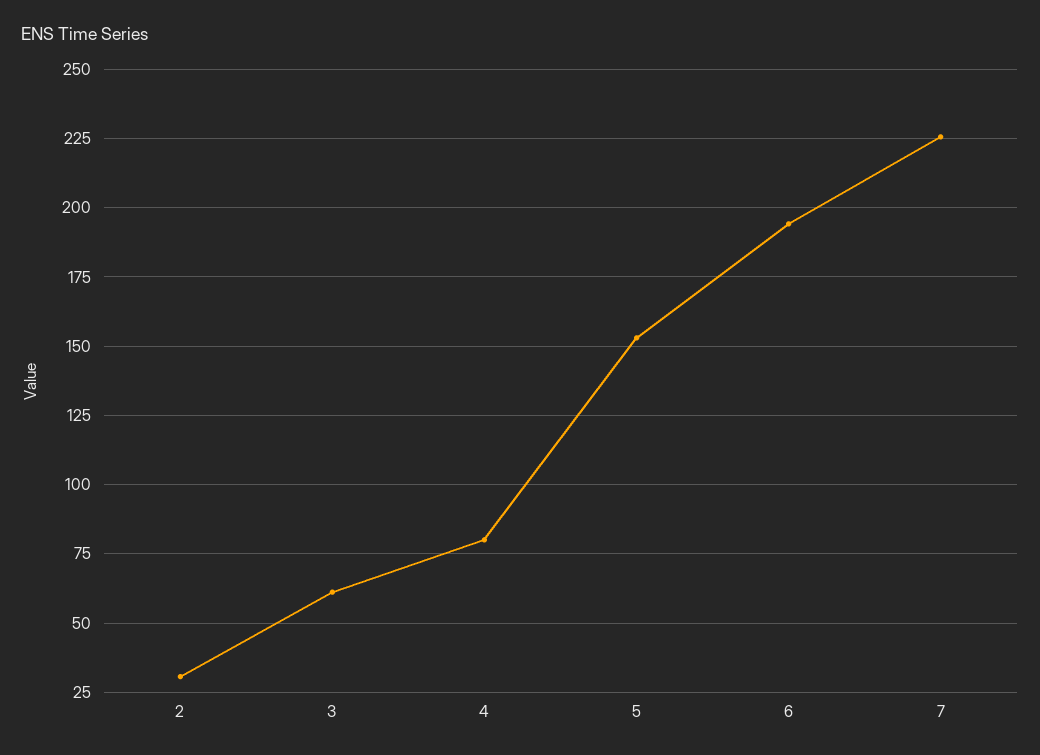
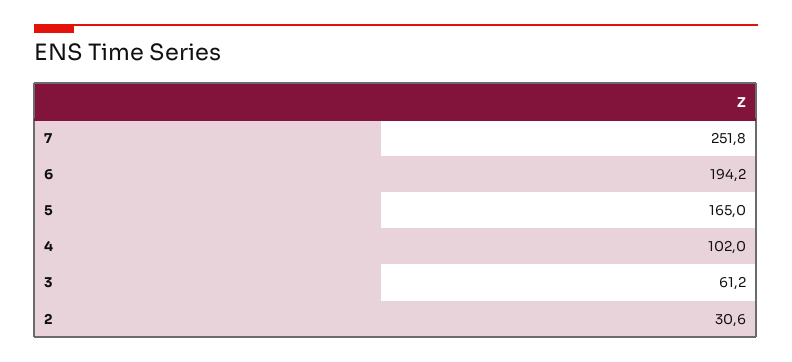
4: 80 -> 102
5: 152.5 -> 165
7: 225 -> 251.8

